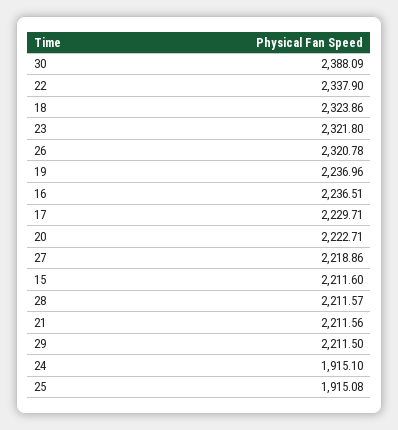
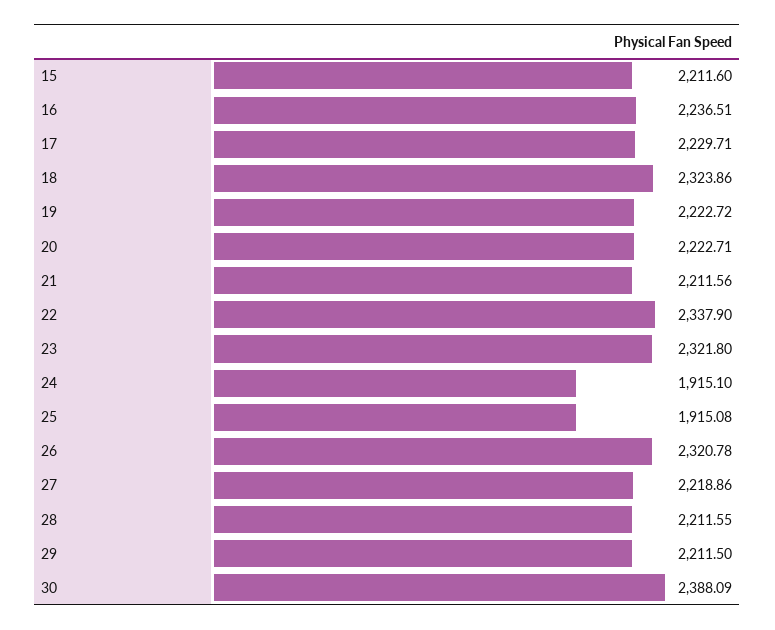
19: 2236.96 -> 2222.72
28: 2211.57 -> 2211.55

